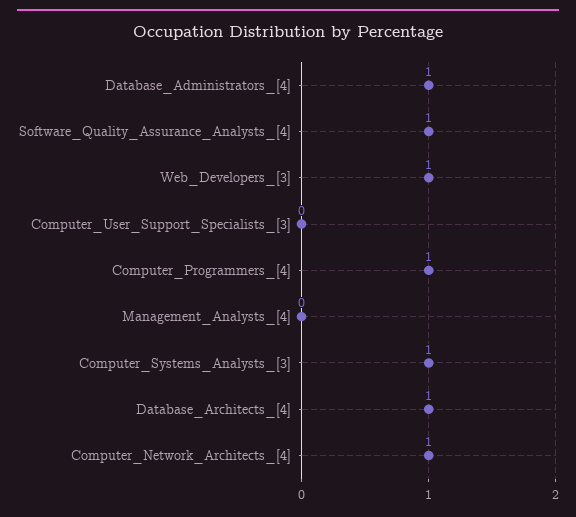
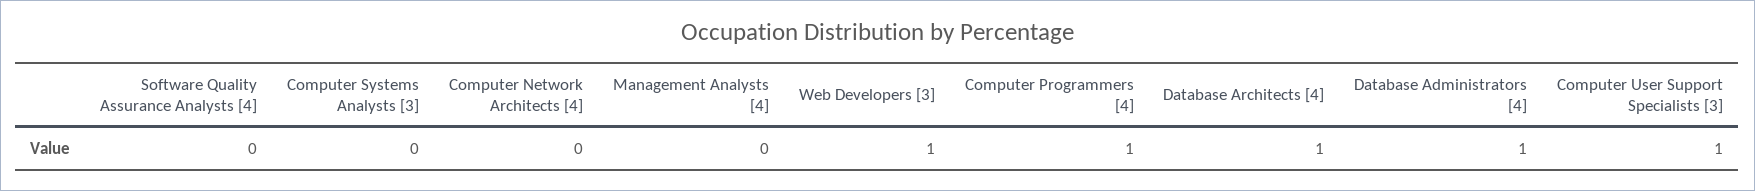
Software_Quality_Assurance_Analysts_[4]: 1 -> 0
Computer_User_Support_Specialists_[3]: 0 -> 1
Computer_Systems_Analysts_[3]: 1 -> 0
Computer_Network_Architects_[4]: 1 -> 0

